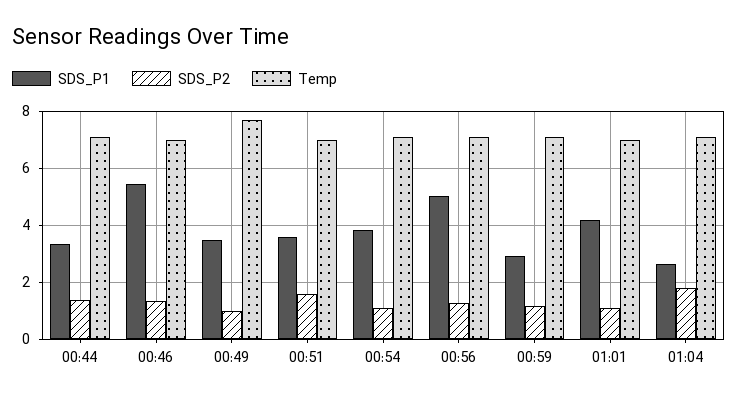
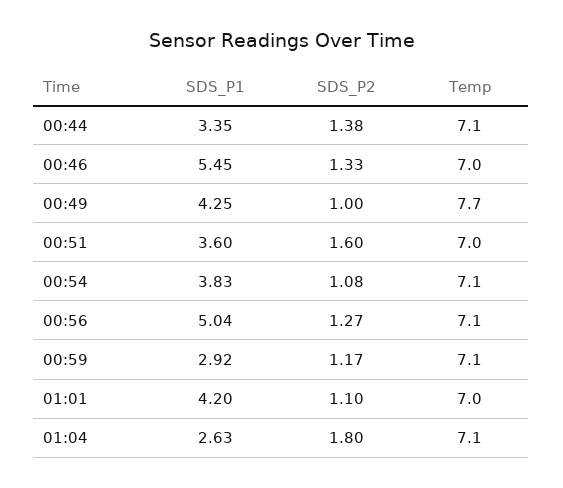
SDS_P1, 00:49: 3.5 -> 4.25

